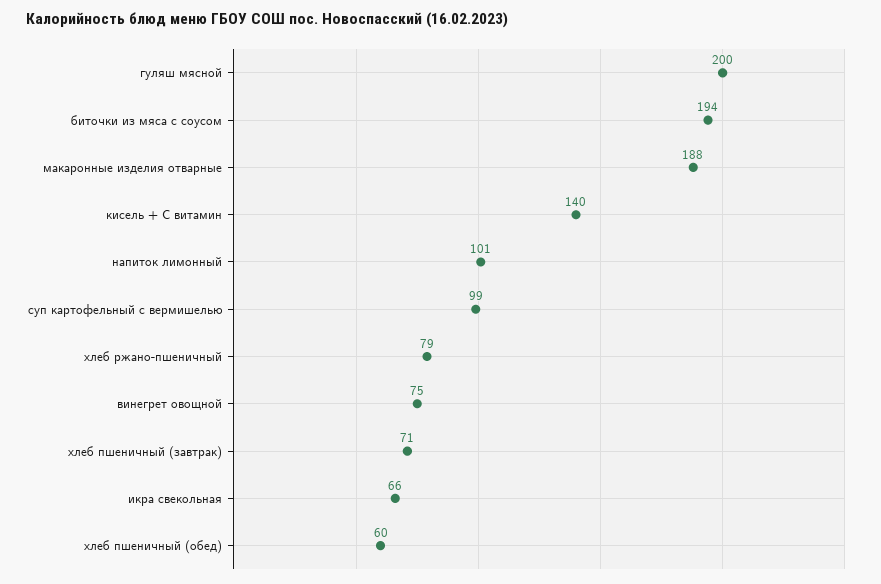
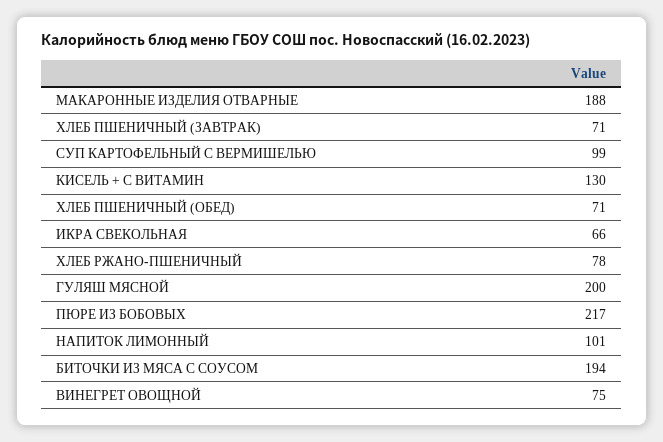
кисель + С витамин: 140 -> 130
хлеб ржано-пшеничный: 79 -> 78
хлеб пшеничный (обед): 60 -> 71
ПЮРЕ ИЗ БОБОВЫХ: none -> 217

